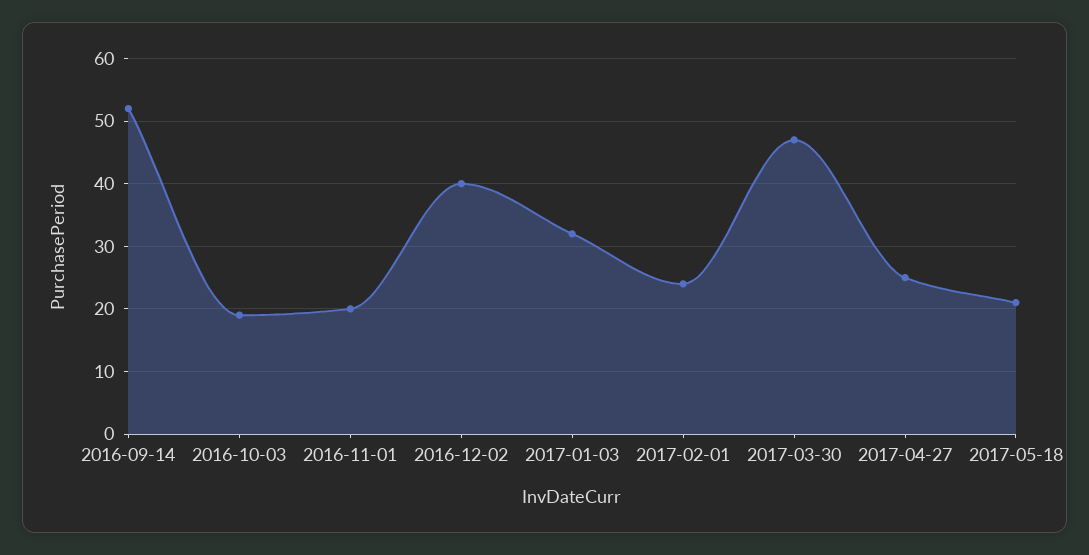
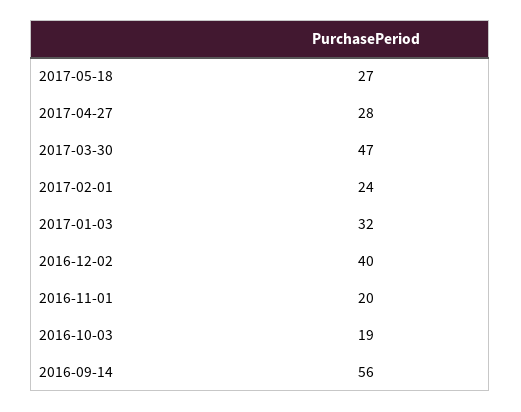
2016-09-14: 52 -> 56
2017-04-27: 25 -> 28
2017-05-18: 21 -> 27

